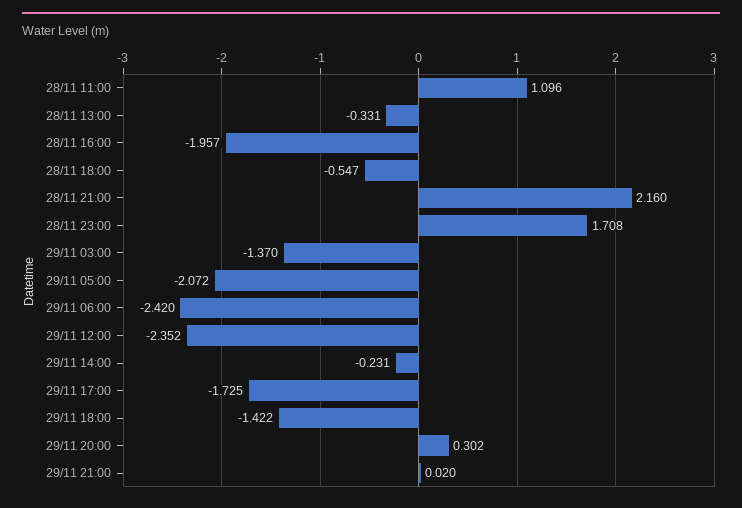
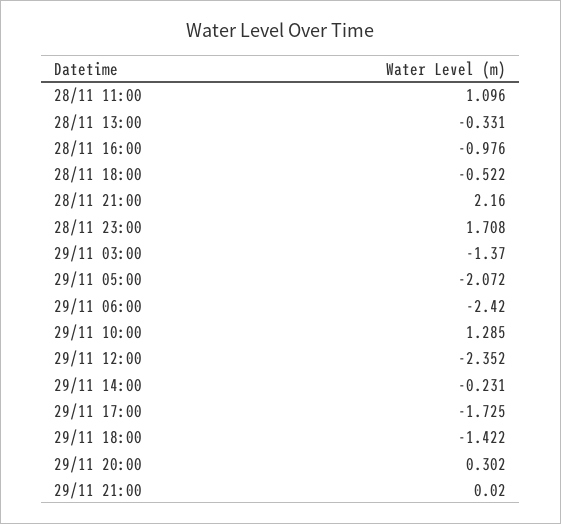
28/11 16:00: -1.957 -> -0.976
28/11 18:00: -0.547 -> -0.522
29/11 10:00: none -> 1.285

